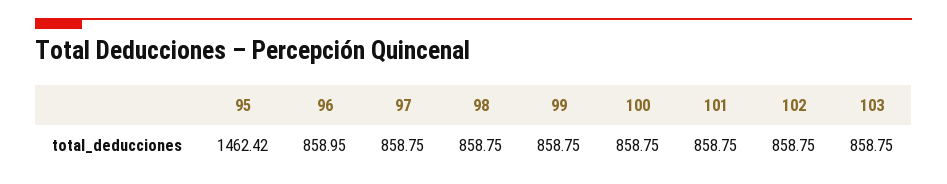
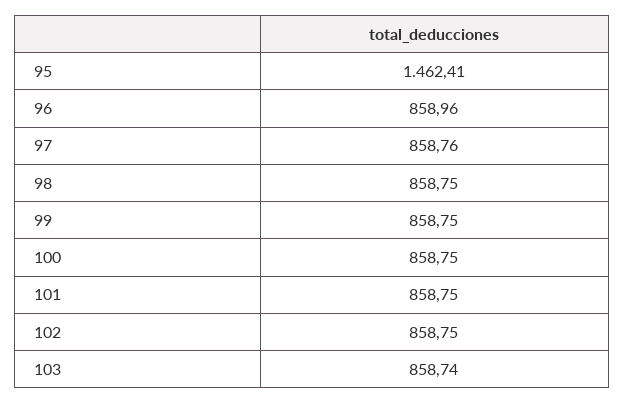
95: 1462.42 -> 1462.41
96: 858.95 -> 858.96
97: 858.75 -> 858.76
103: 858.75 -> 858.74

